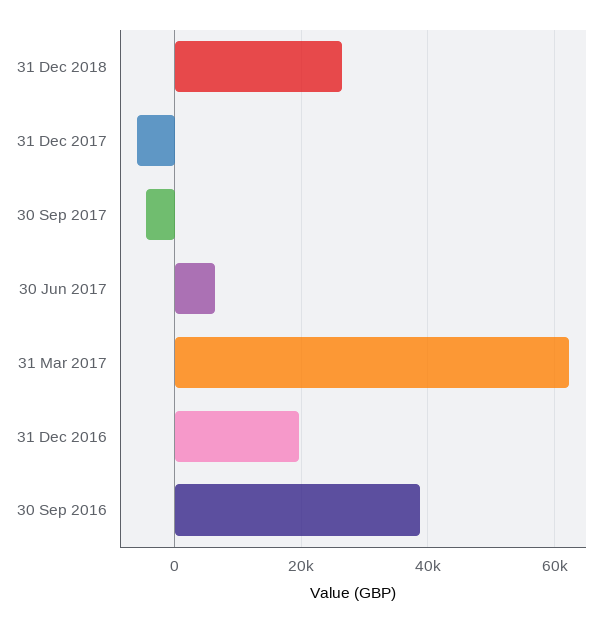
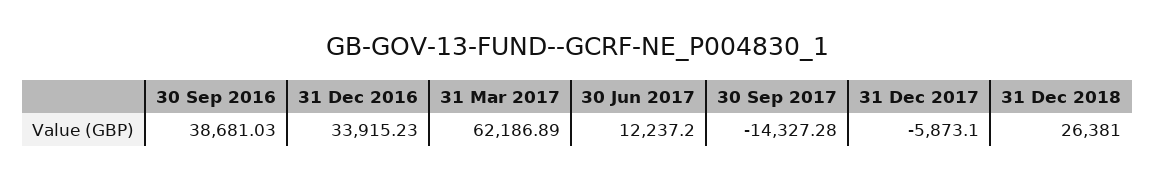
30 Sep 2017: -4000 -> -14327.28
30 Jun 2017: 6000 -> 12237.2
31 Dec 2016: 20000 -> 33915.23

